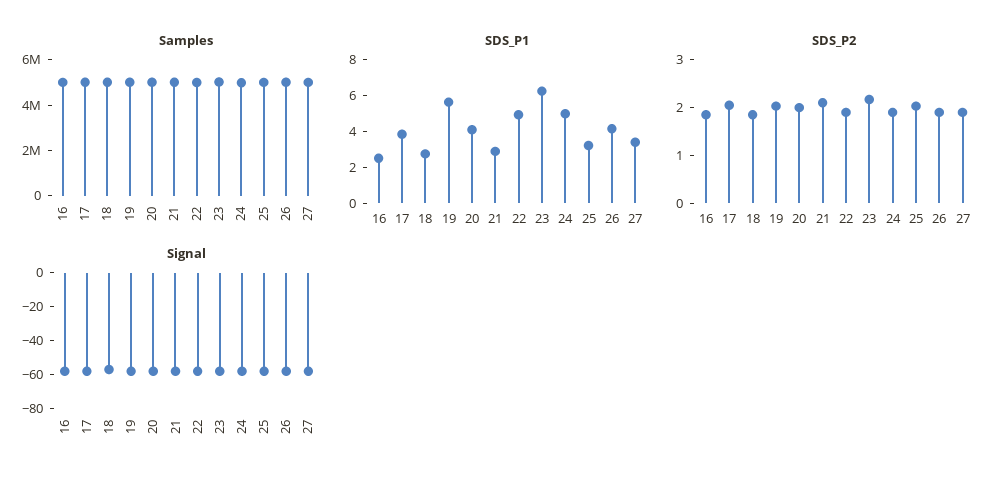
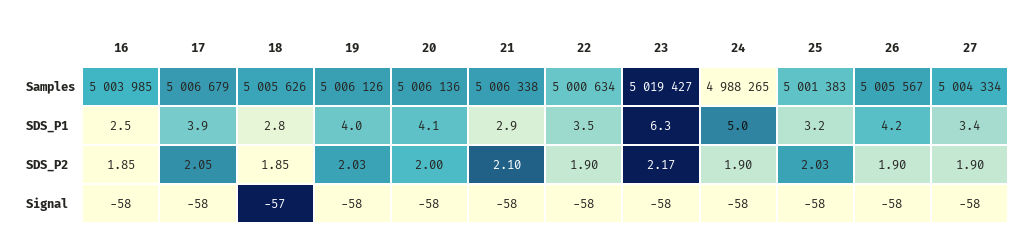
SDS_P1, 19: 5.5 -> 4
SDS_P1, 22: 5 -> 3.5

